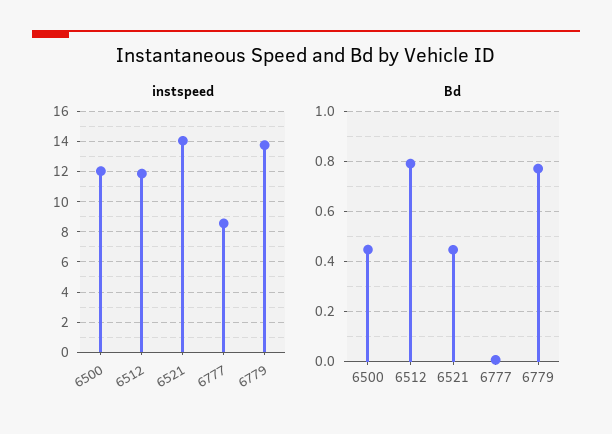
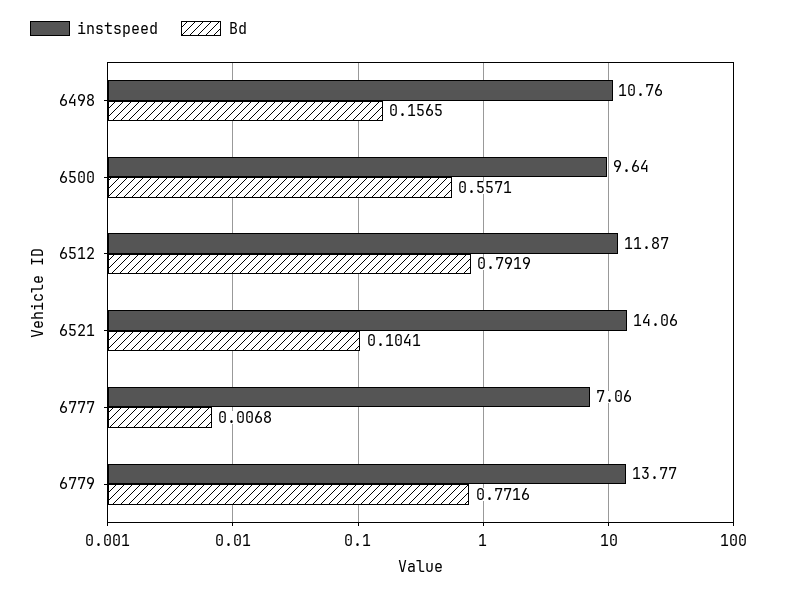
instspeed, 6500: 12 -> 9.64
instspeed, 6777: 8.5 -> 7.06
Bd, 6500: 0.45 -> 0.5571
Bd, 6521: 0.45 -> 0.1041
instspeed, 6498: none -> 10.76
Bd, 6498: none -> 0.1565

